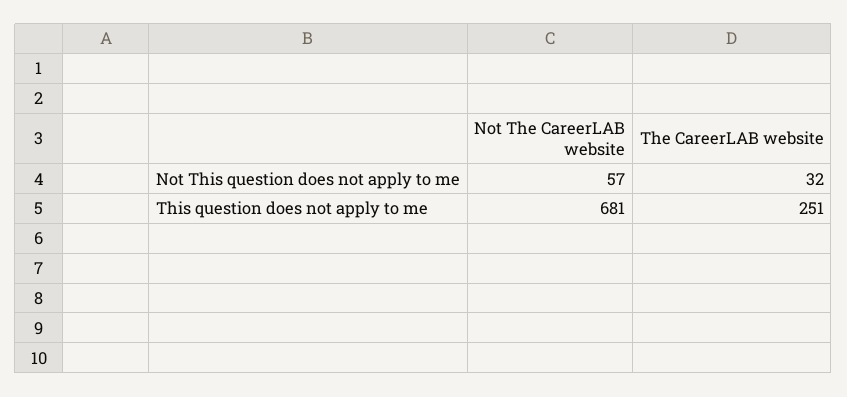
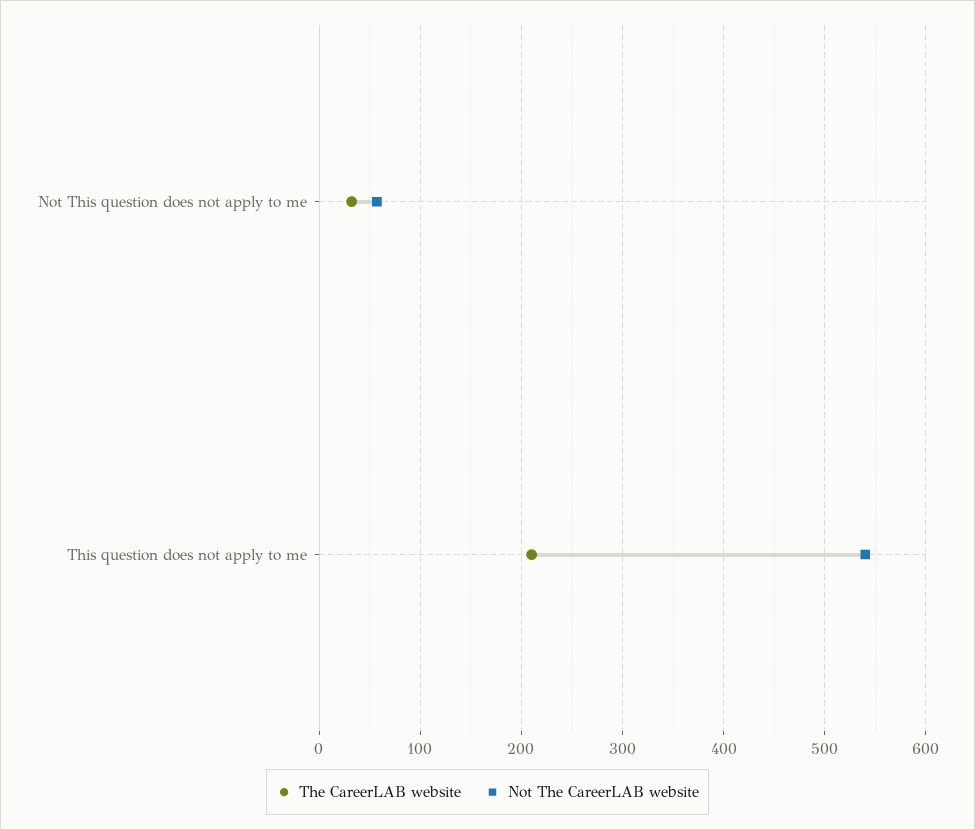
Not The CareerLAB website, This question does not apply to me: 681 -> 540
The CareerLAB website, This question does not apply to me: 251 -> 210

